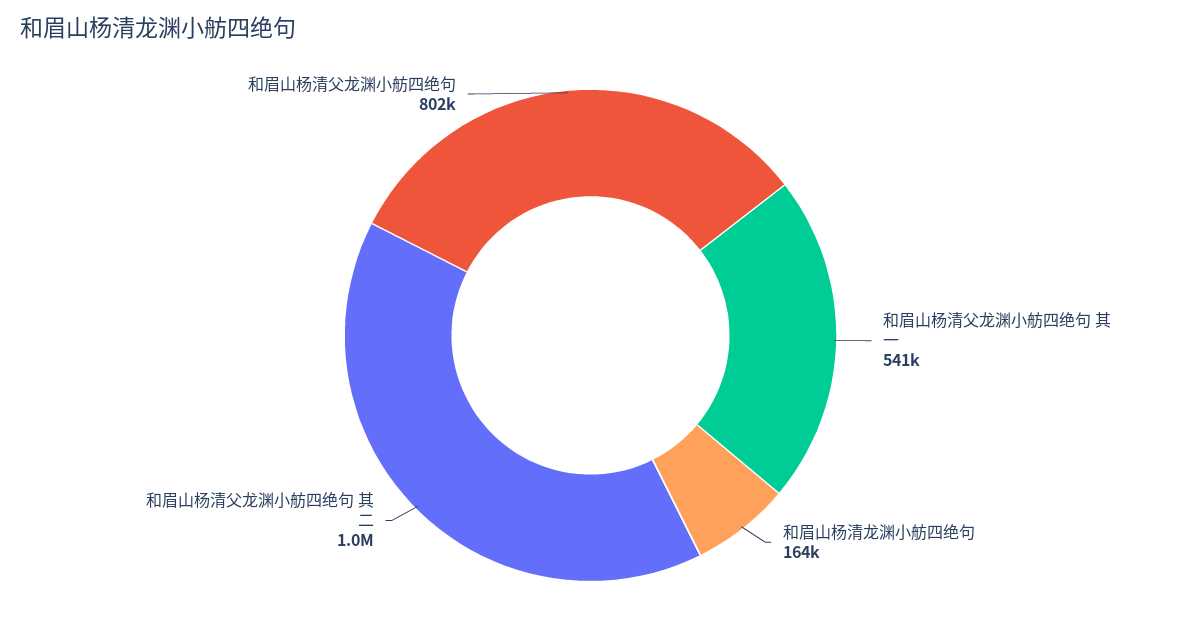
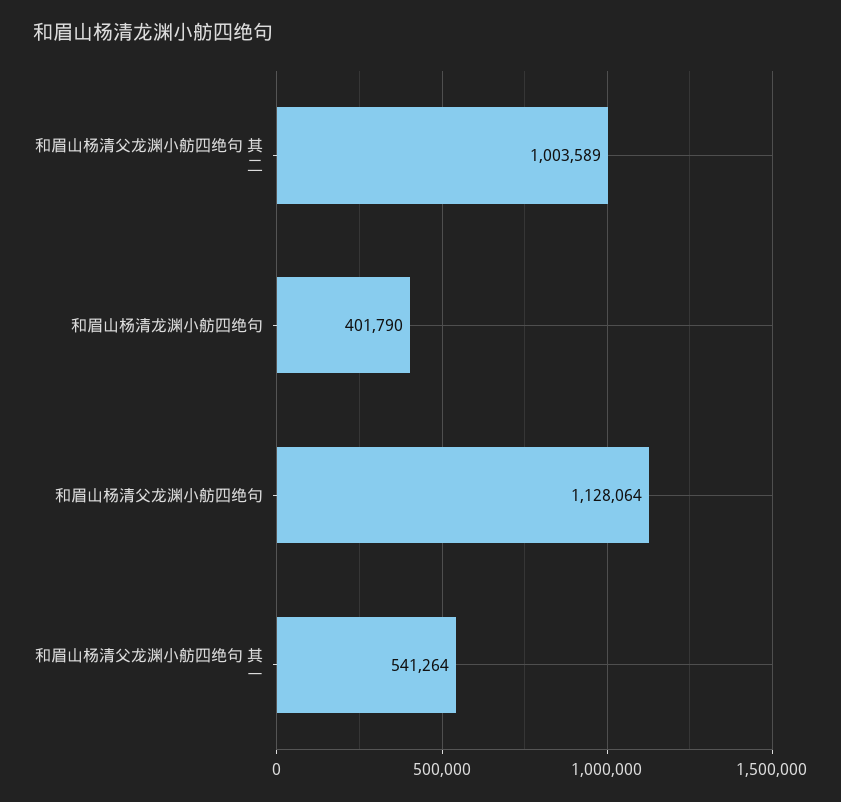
和眉山杨清龙渊小舫四绝句: 164000 -> 401790
和眉山杨清父龙渊小舫四绝句: 802000 -> 1128064

